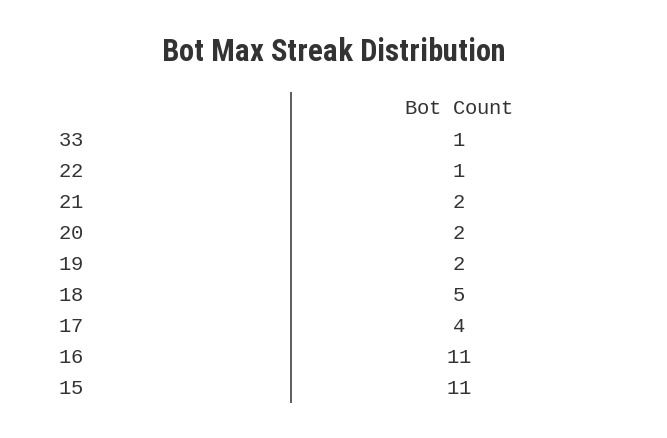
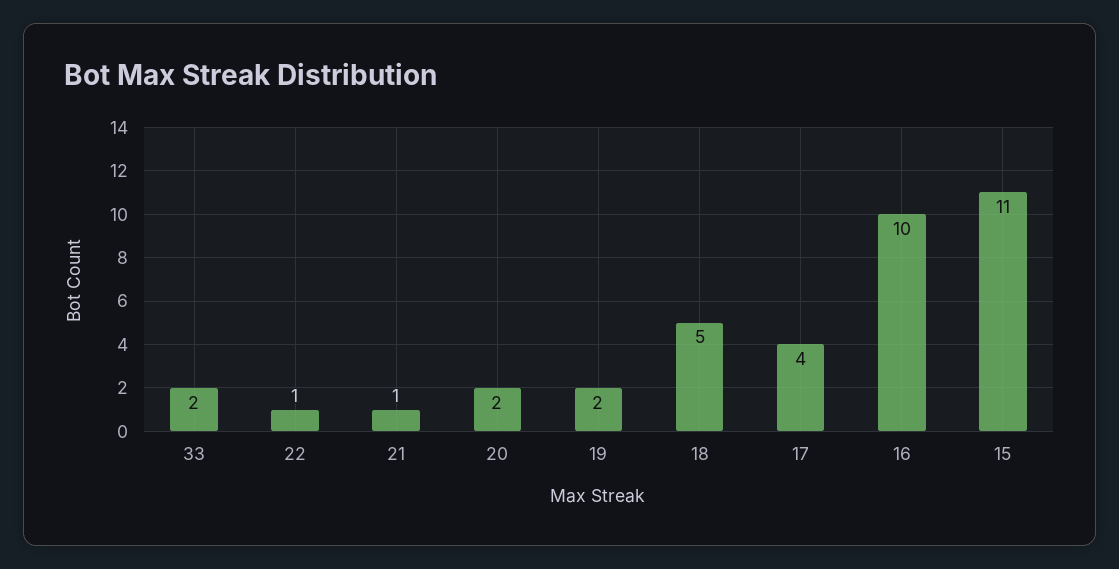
33: 1 -> 2
21: 2 -> 1
16: 11 -> 10

